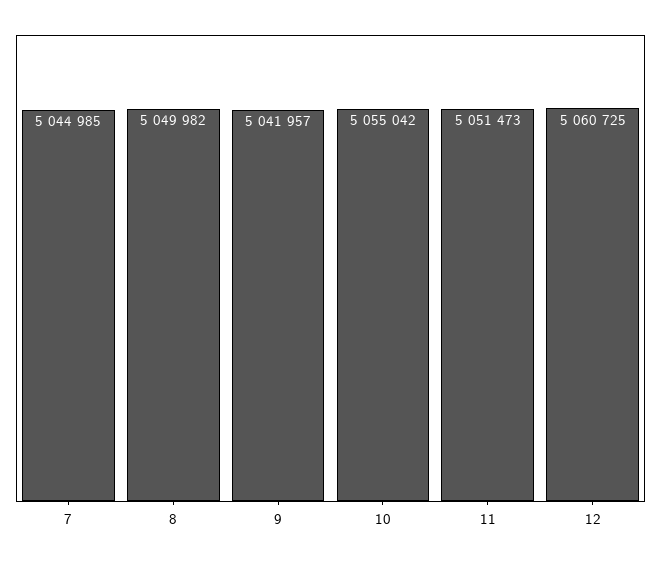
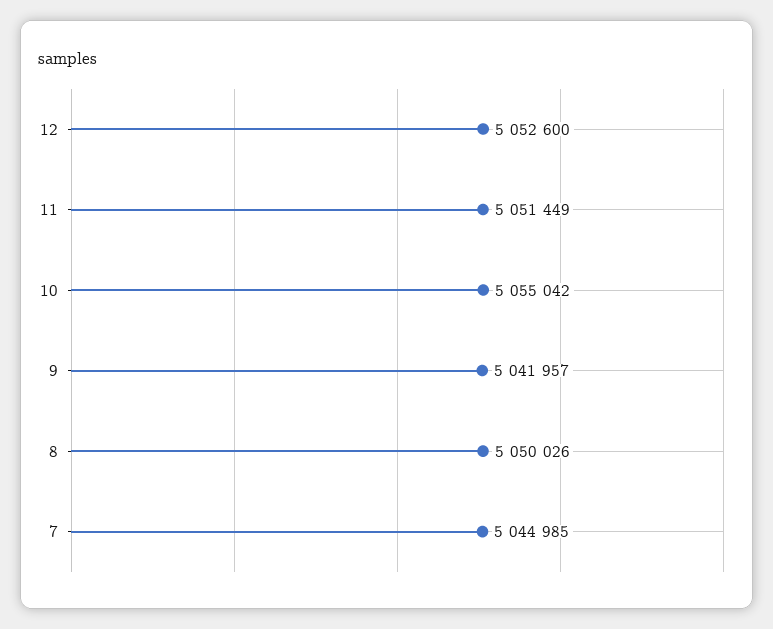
8: 5049982 -> 5050026
11: 5051473 -> 5051449
12: 5060725 -> 5052600

